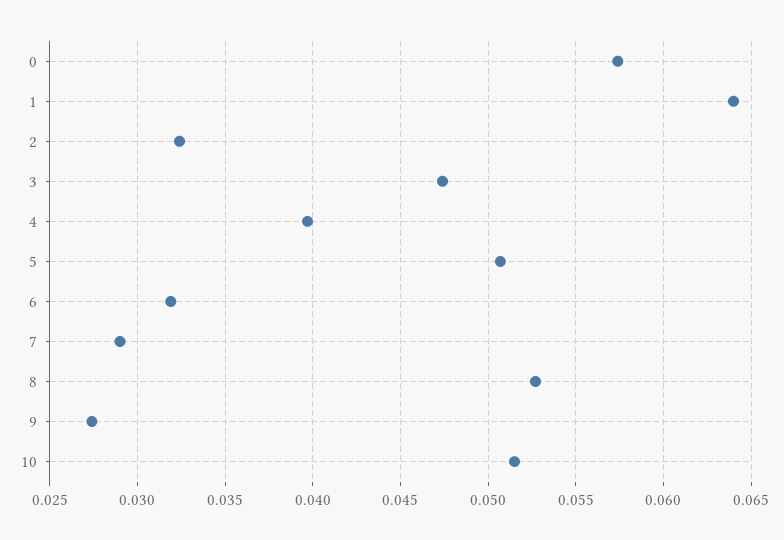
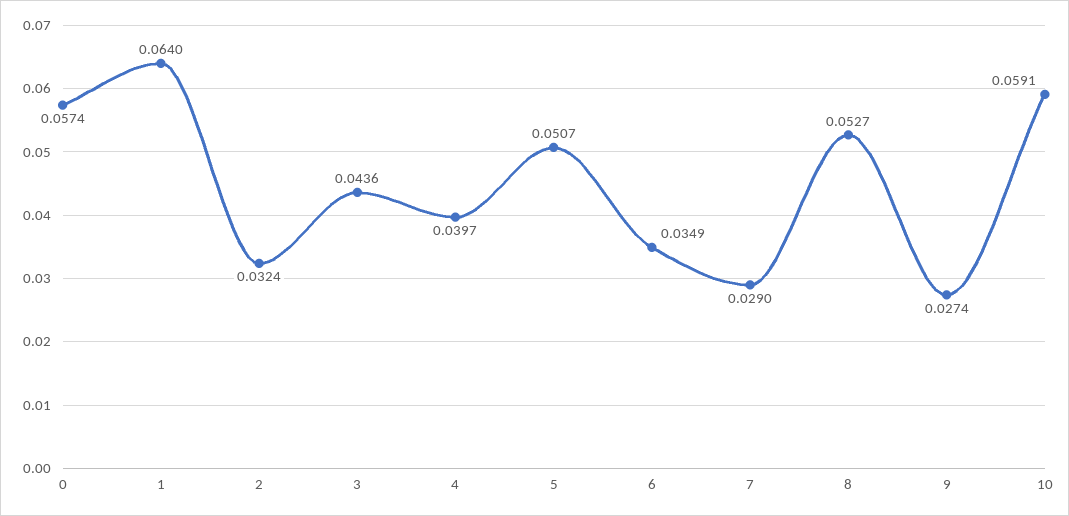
3: 0.0475 -> 0.0436
6: 0.032 -> 0.0349
10: 0.0515 -> 0.0591

